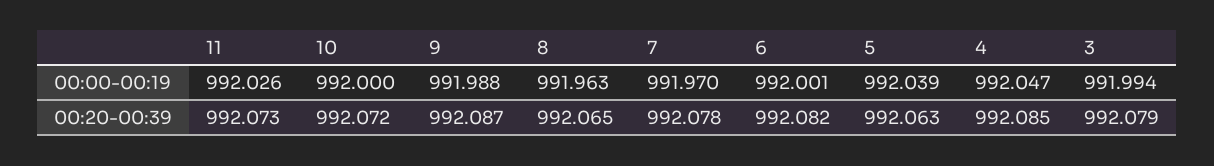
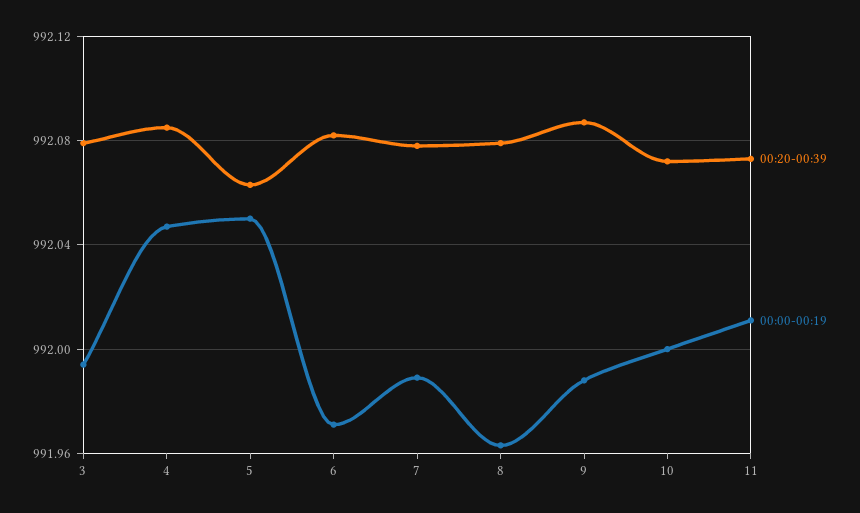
00:00-00:19, 11: 992.026 -> 992.01
00:00-00:19, 7: 991.97 -> 991.99
00:00-00:19, 6: 992.001 -> 991.97
00:00-00:19, 5: 992.039 -> 992.05
00:20-00:39, 8: 992.065 -> 992.08

